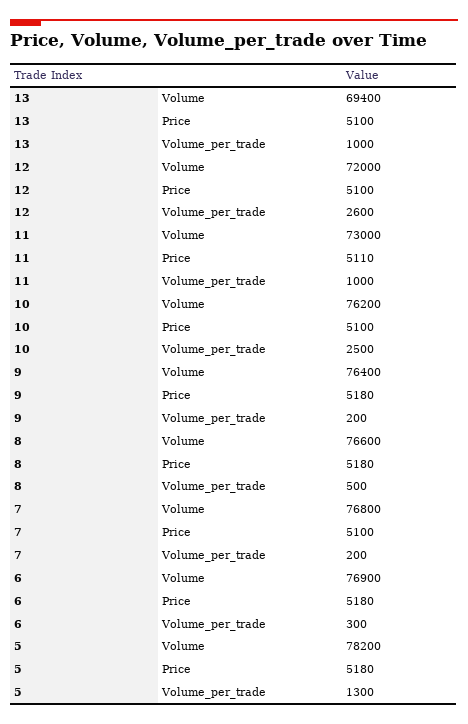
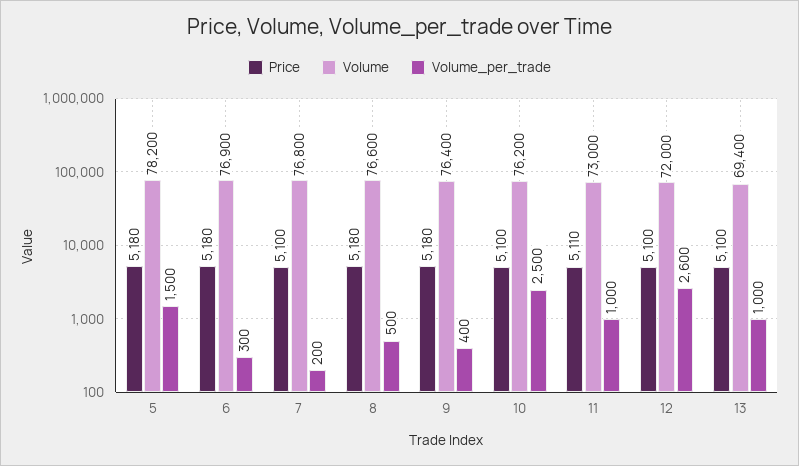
Volume_per_trade, 9: 200 -> 400
Volume_per_trade, 5: 1300 -> 1500

